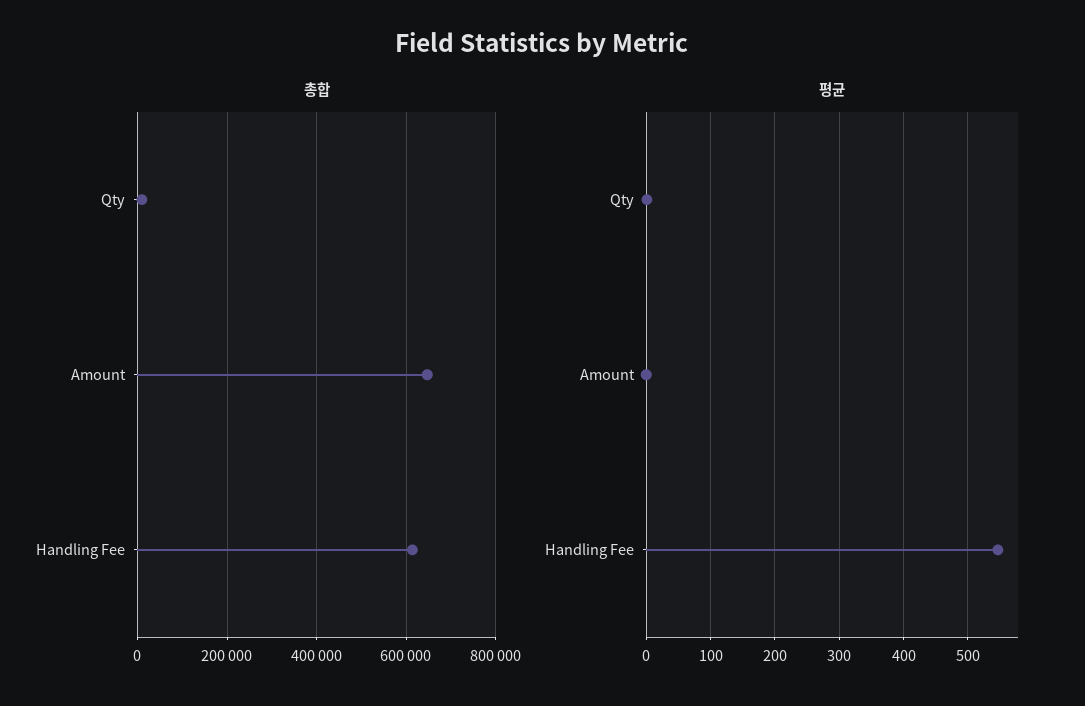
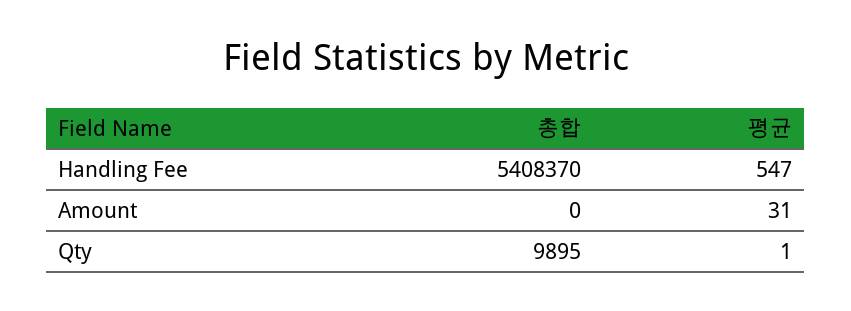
총합, Amount: 640000 -> 0
총합, Handling Fee: 620000 -> 5408370
평균, Amount: 0 -> 31

